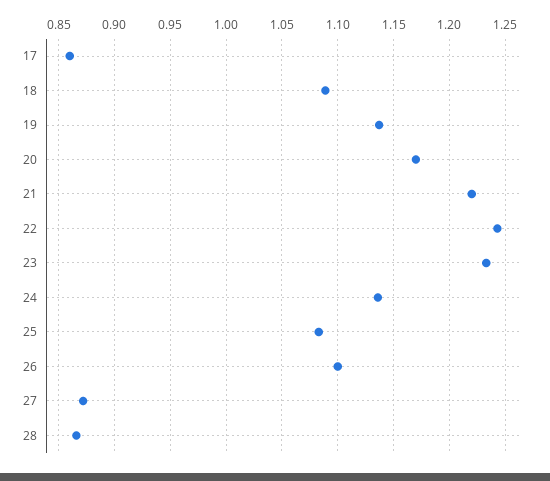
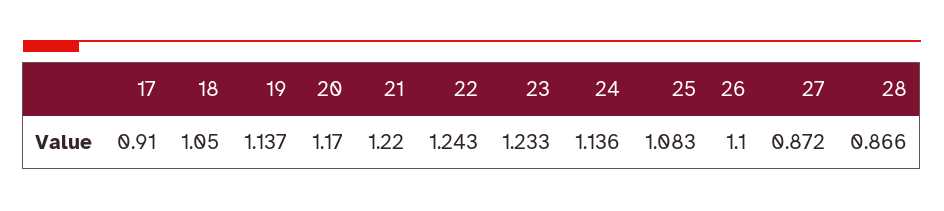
17: 0.86 -> 0.91
18: 1.09 -> 1.05

